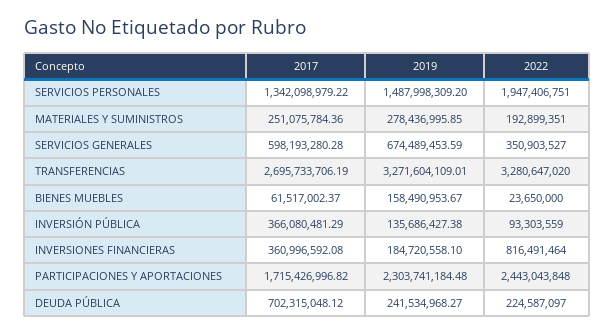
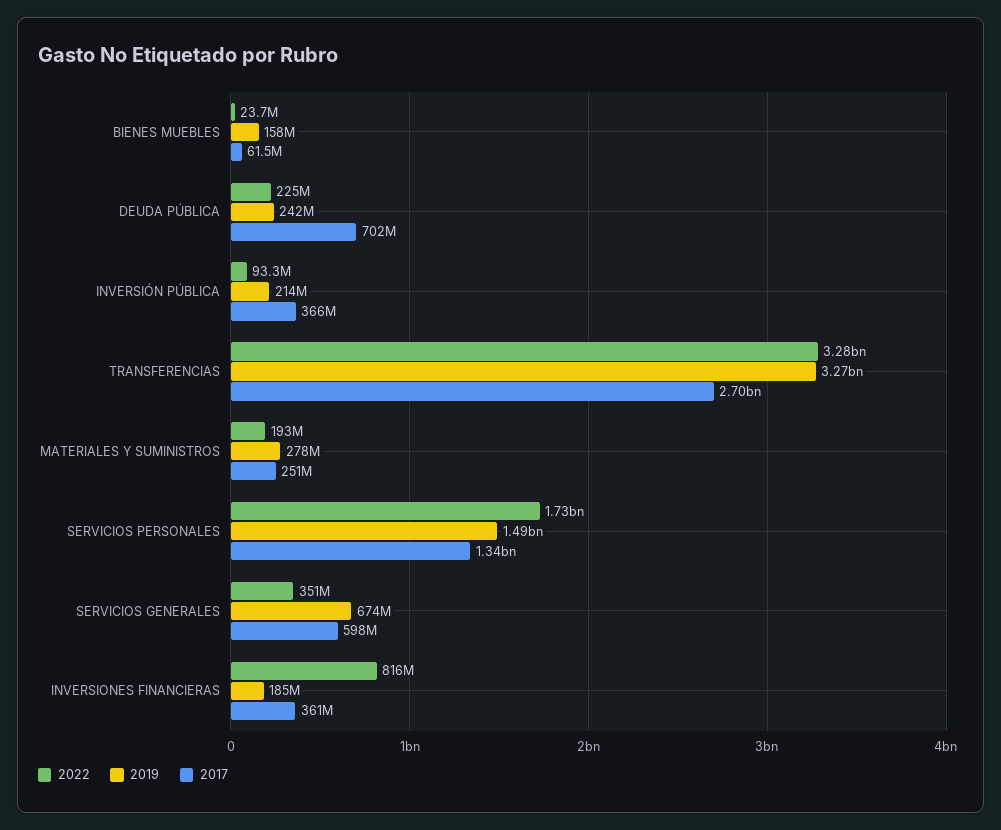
2022, SERVICIOS PERSONALES: 1947406751 -> 1730000000
2019, INVERSIÓN PÚBLICA: 135686427.38 -> 214000000
2017, PARTICIPACIONES Y APORTACIONES: 1715426996.82 -> none
2019, PARTICIPACIONES Y APORTACIONES: 2303741184.48 -> none
2022, PARTICIPACIONES Y APORTACIONES: 2443043848 -> none

